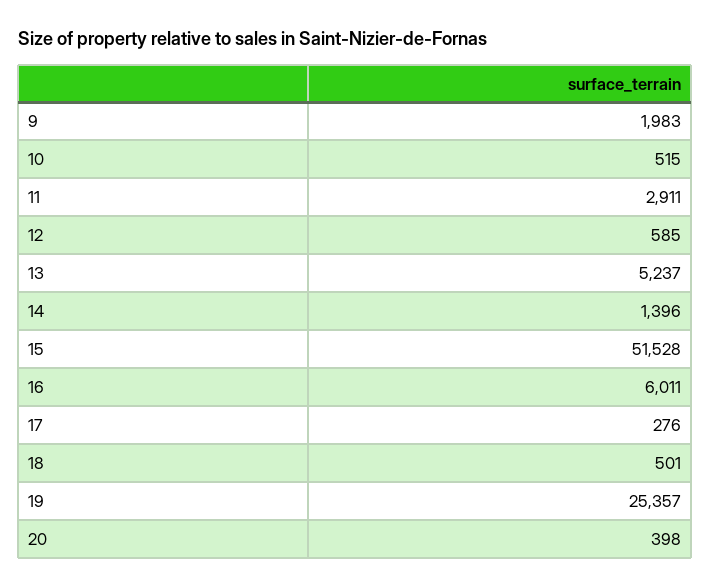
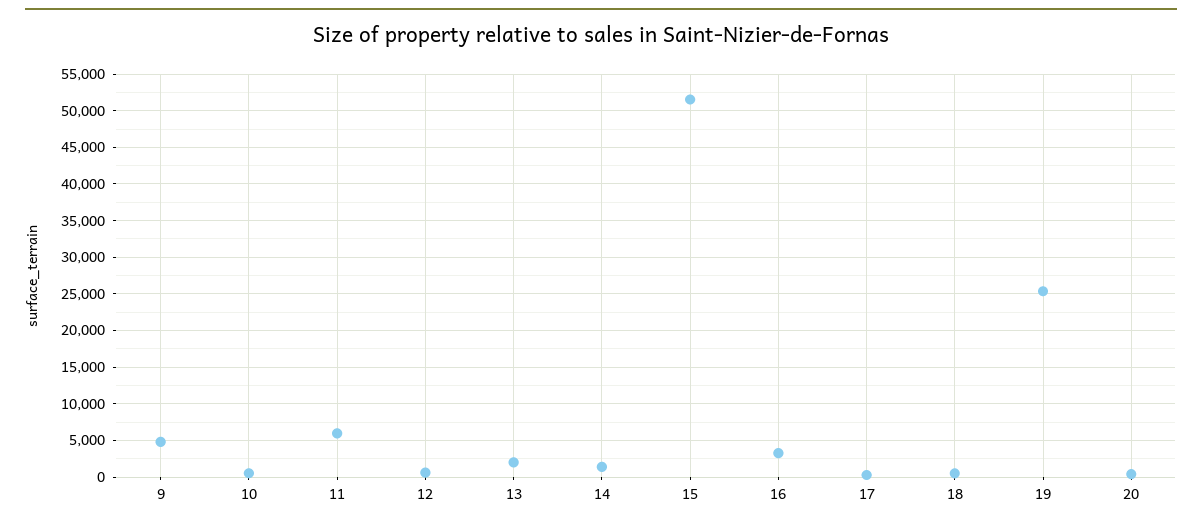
9: 1983 -> 5000
11: 2911 -> 6000
13: 5237 -> 2000
16: 6011 -> 3000

